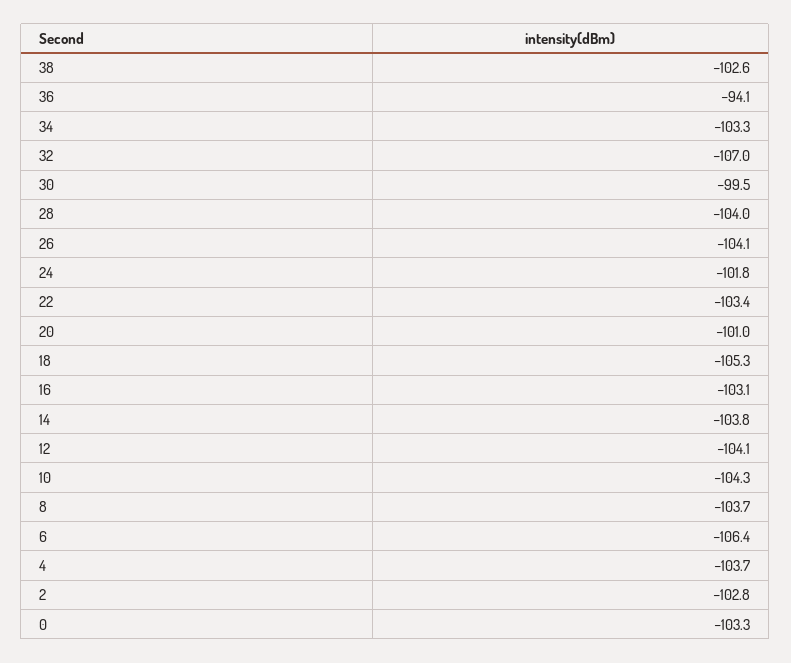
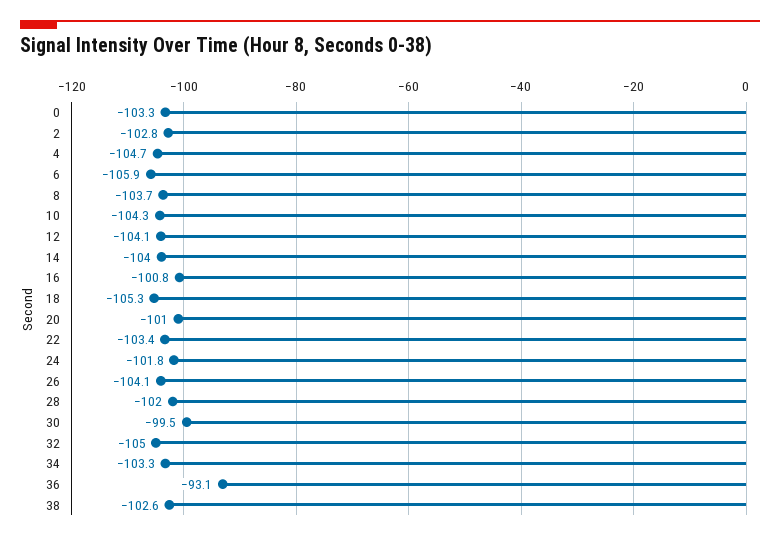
36: -94.1 -> -93.1
32: -107 -> -105
28: -104 -> -102
16: -103.1 -> -100.8
14: -103.8 -> -104
6: -106.4 -> -105.9
4: -103.7 -> -104.7

